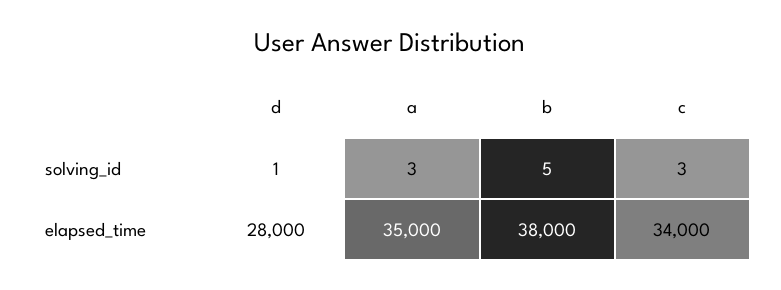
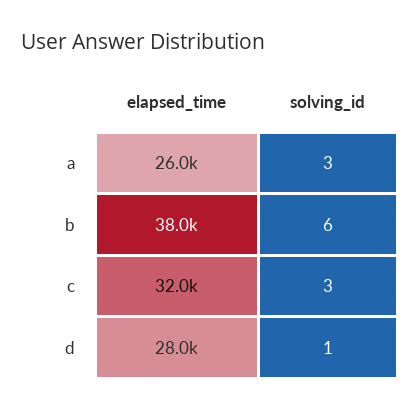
b, solving_id: 5 -> 6
a, elapsed_time: 35000 -> 26000
c, elapsed_time: 34000 -> 32000

